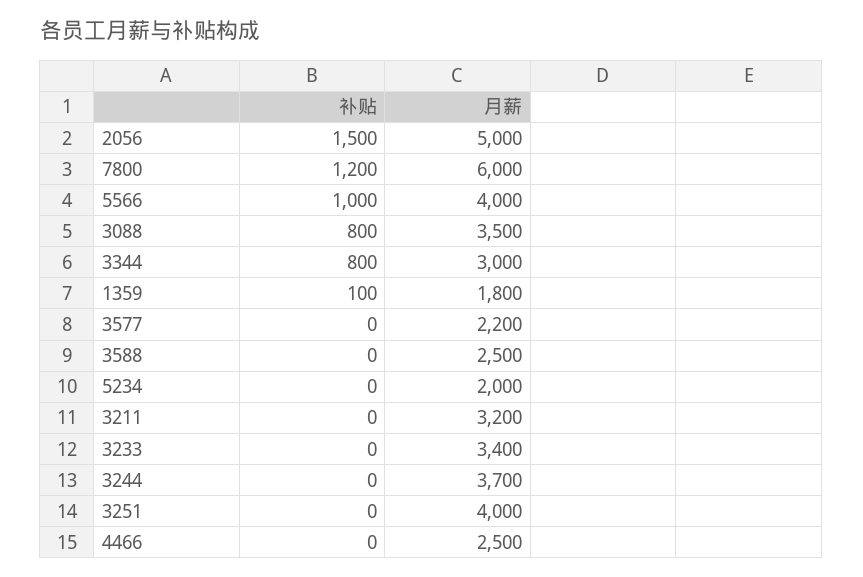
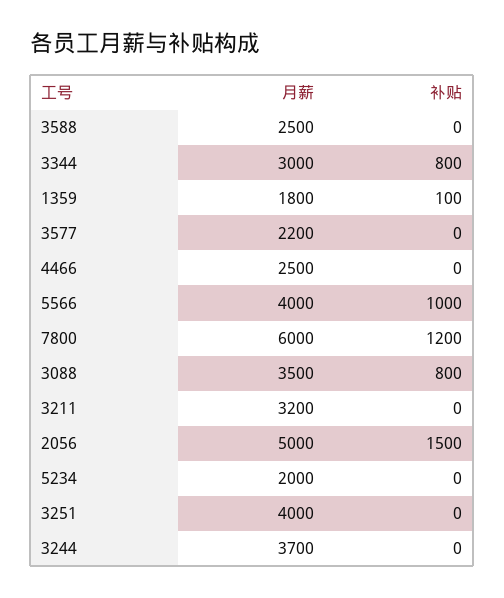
补贴, 3233: 0 -> none
月薪, 3233: 3400 -> none

